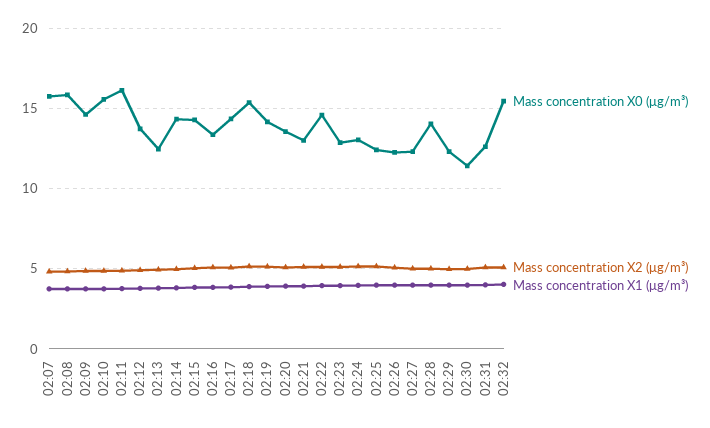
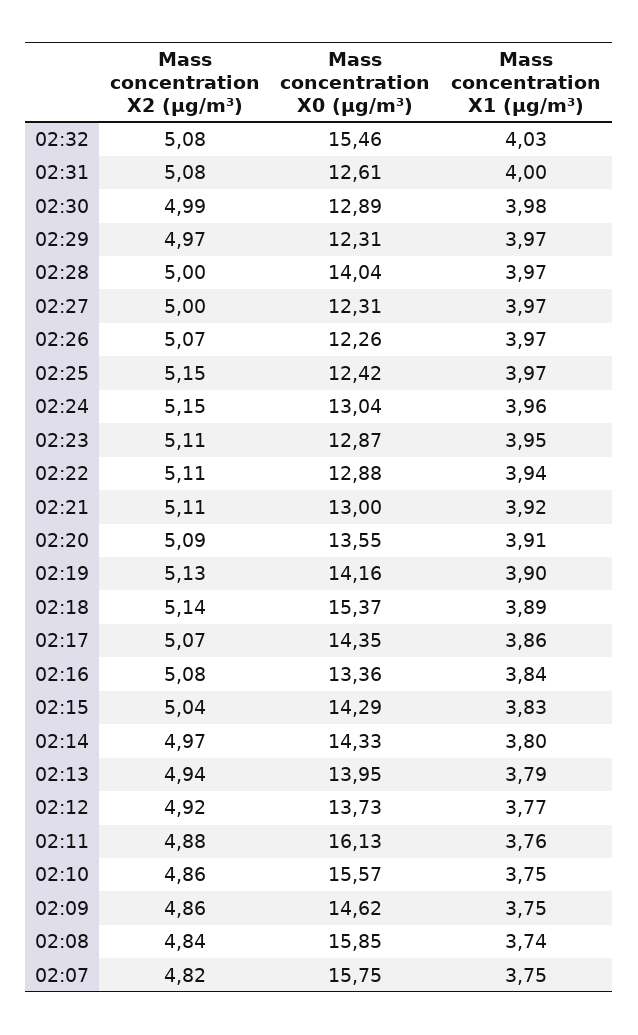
Mass concentration X0 (μg/m³), 02:13: 12.5 -> 13.95
Mass concentration X0 (μg/m³), 02:22: 14.5 -> 12.88
Mass concentration X0 (μg/m³), 02:30: 11.5 -> 12.89

